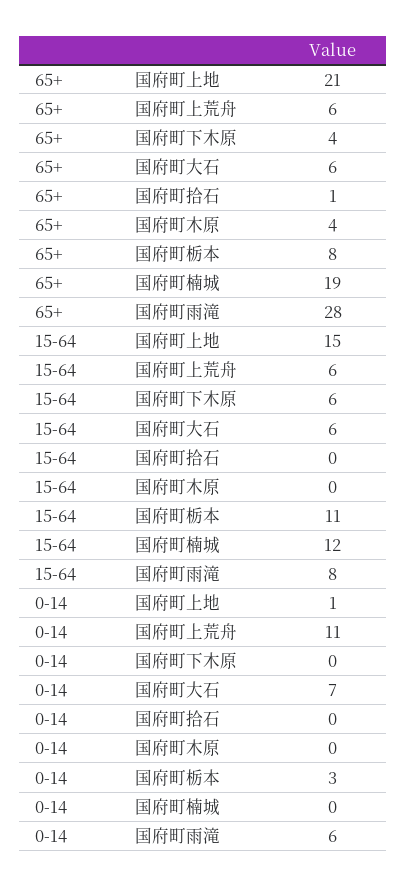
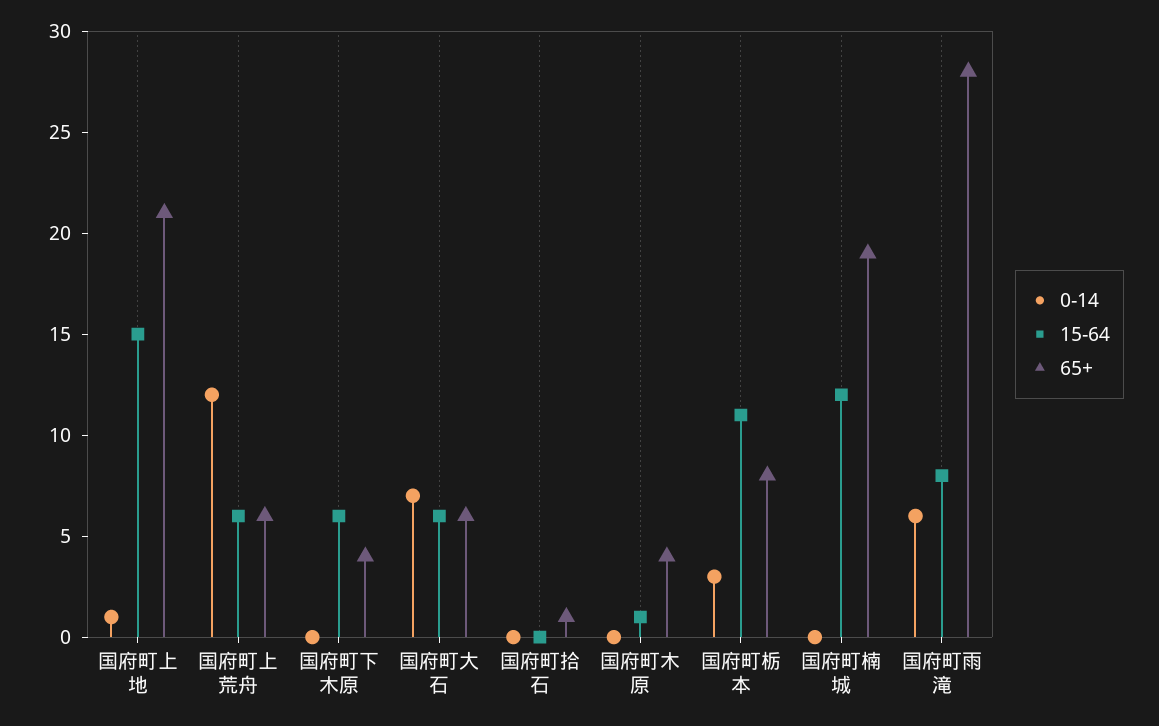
15-64, 国府町木原: 0 -> 1
0-14, 国府町上荒舟: 11 -> 12

